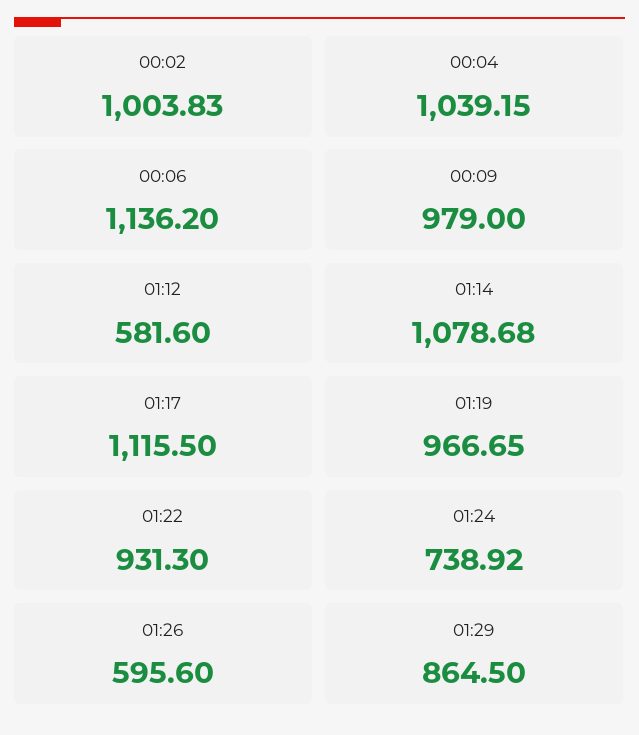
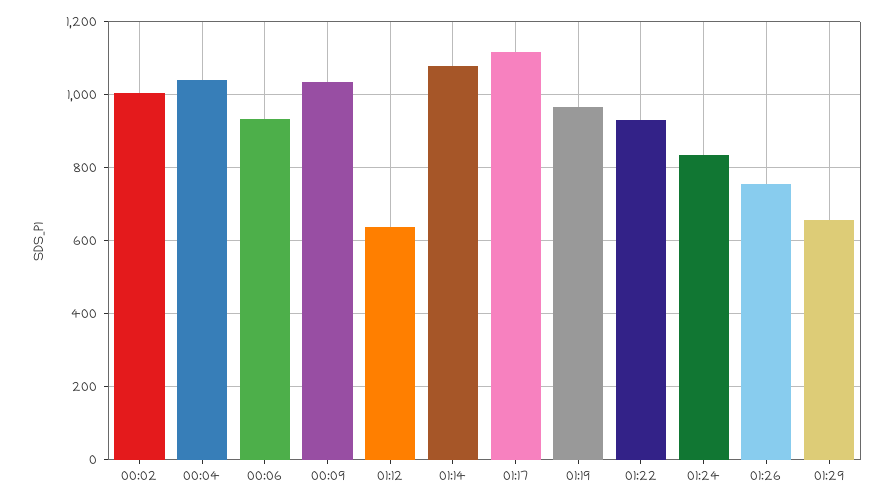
00:06: 1136.2 -> 940
00:09: 979 -> 1040
01:12: 581.6 -> 640
01:24: 738.92 -> 840
01:26: 595.6 -> 760
01:29: 864.5 -> 660

